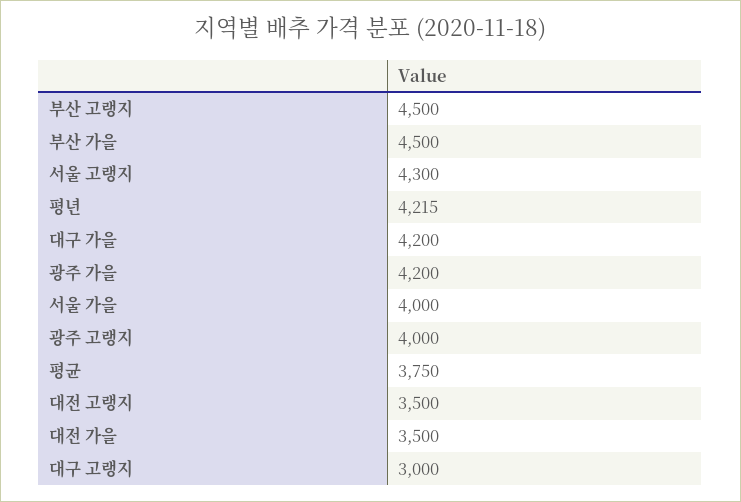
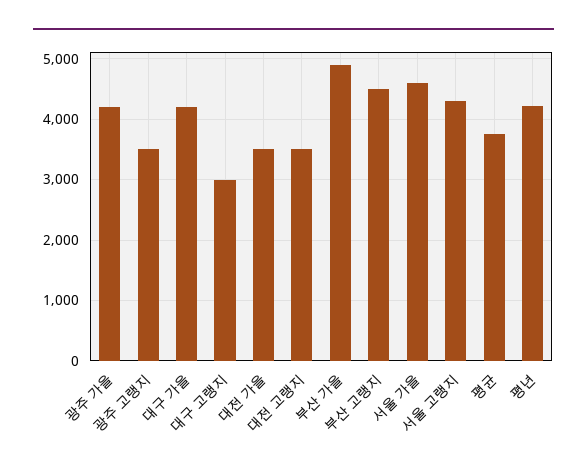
부산 가을: 4500 -> 4900
서울 가을: 4000 -> 4600
광주 고랭지: 4000 -> 3500

